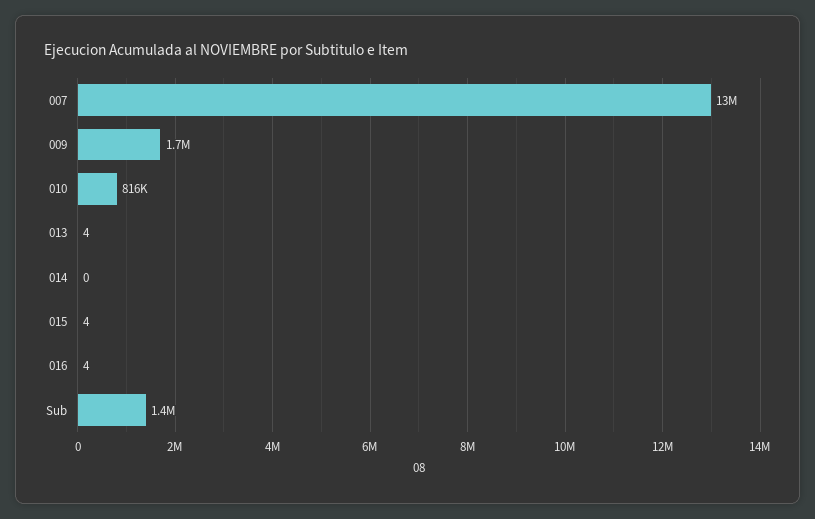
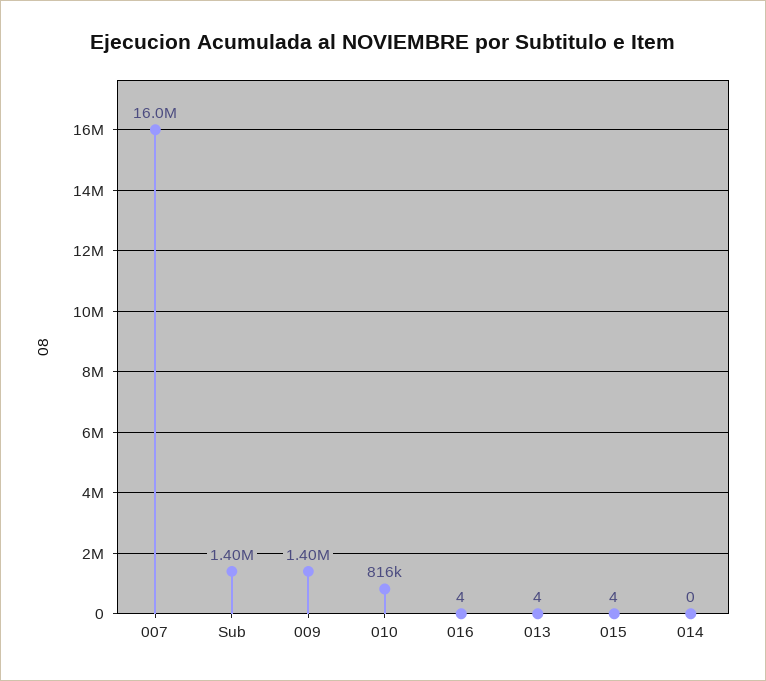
007: 13000000 -> 16000000
009: 1700000 -> 1400000

